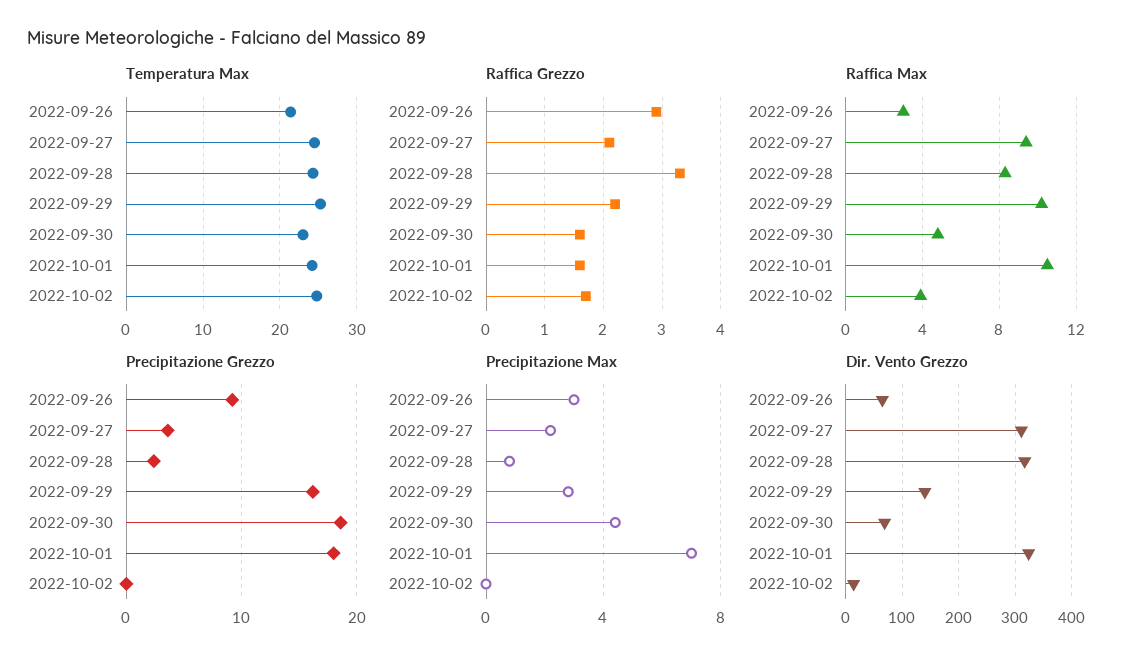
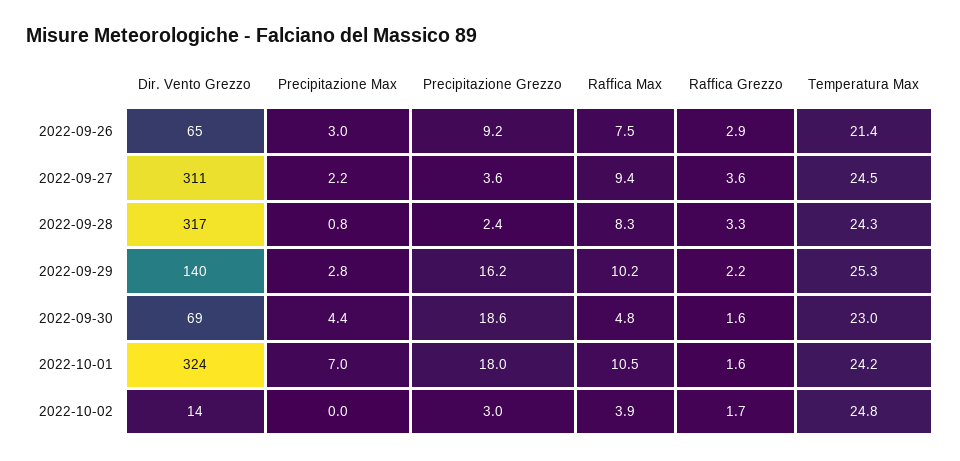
Raffica Grezzo, 2022-09-27: 2 -> 3.6
Raffica Max, 2022-09-26: 3 -> 7.5
Precipitazione Grezzo, 2022-10-02: 0 -> 3

